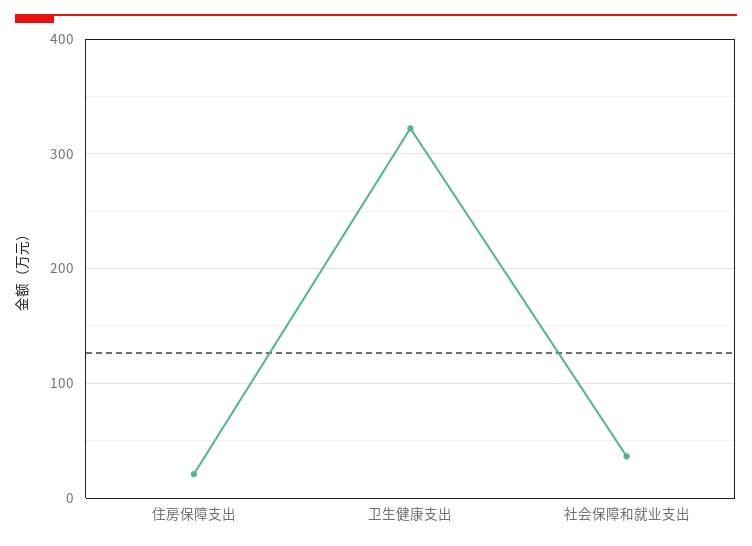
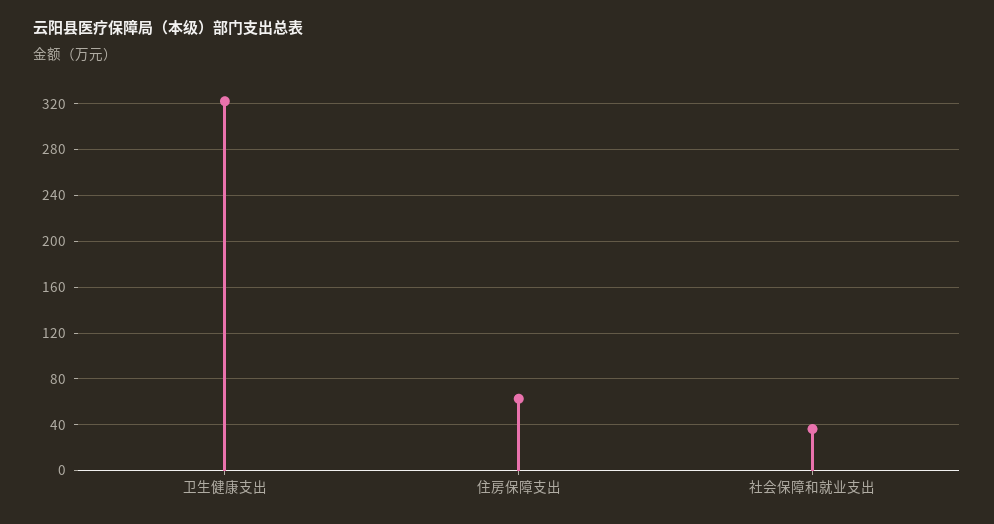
住房保障支出: 20 -> 60

